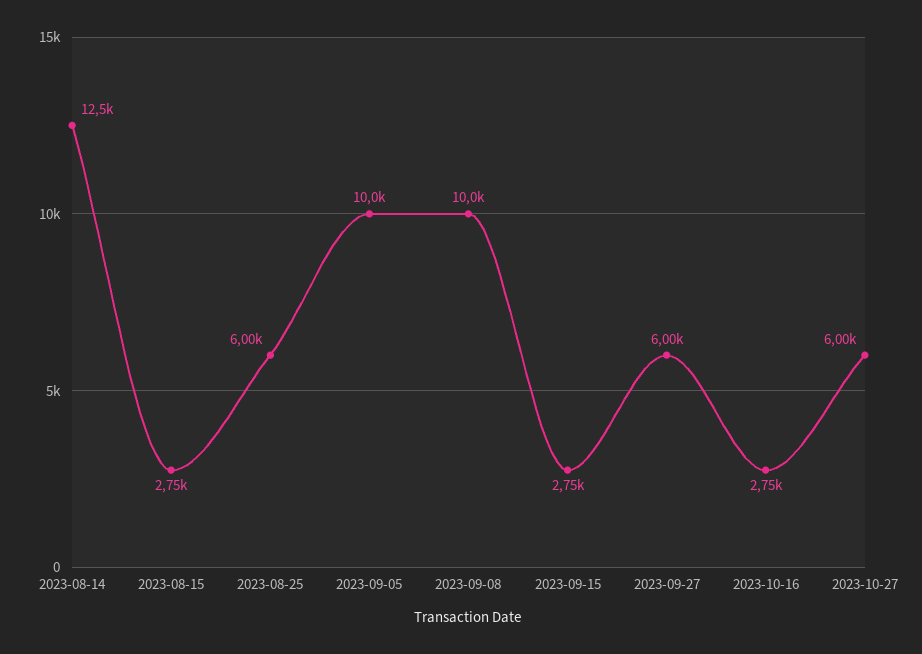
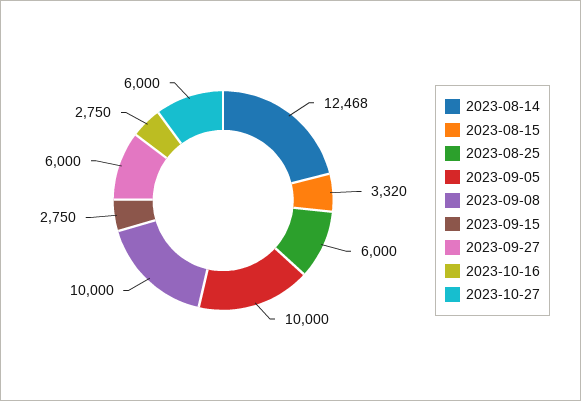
2023-08-15: 2750 -> 3320

